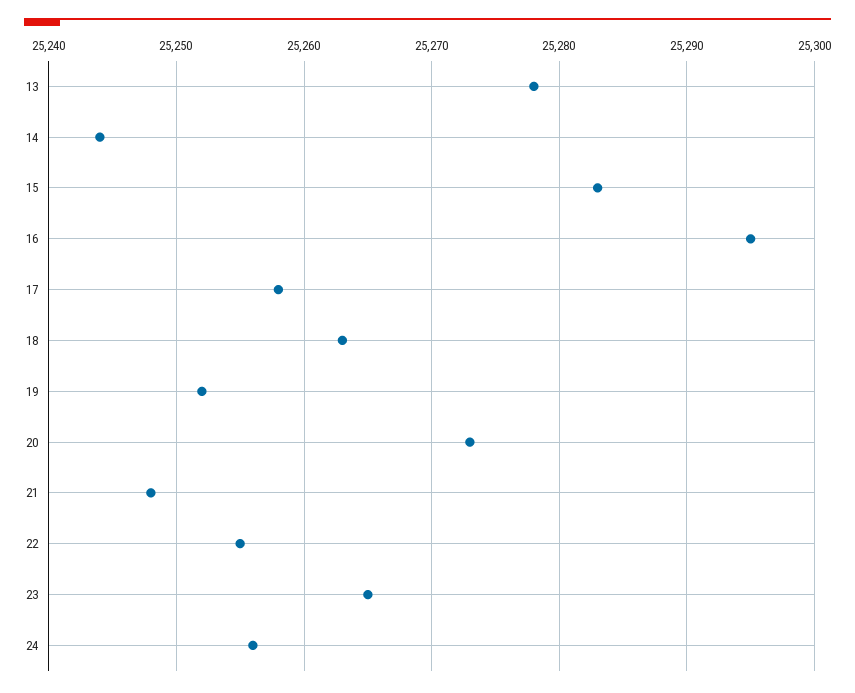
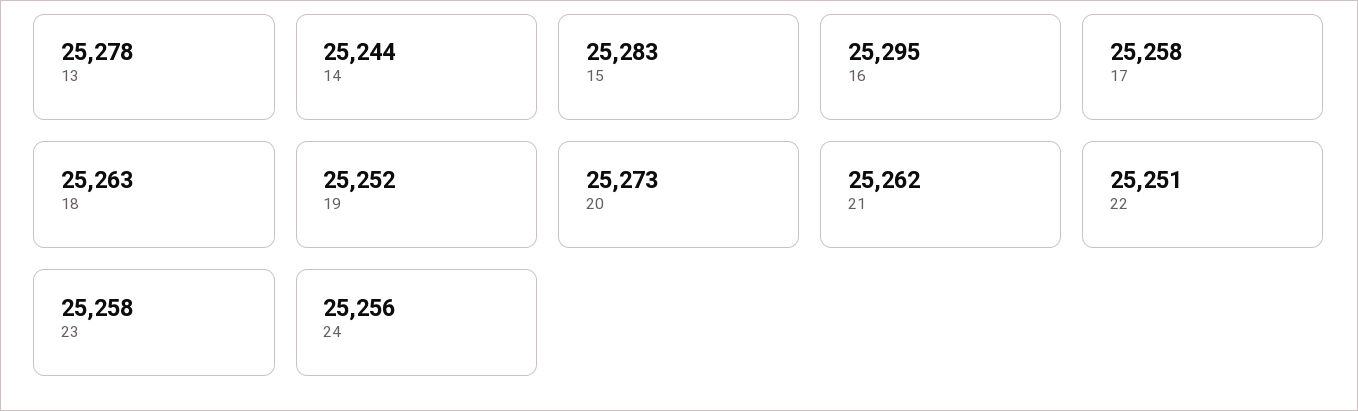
21: 25248 -> 25262
22: 25255 -> 25251
23: 25265 -> 25258

